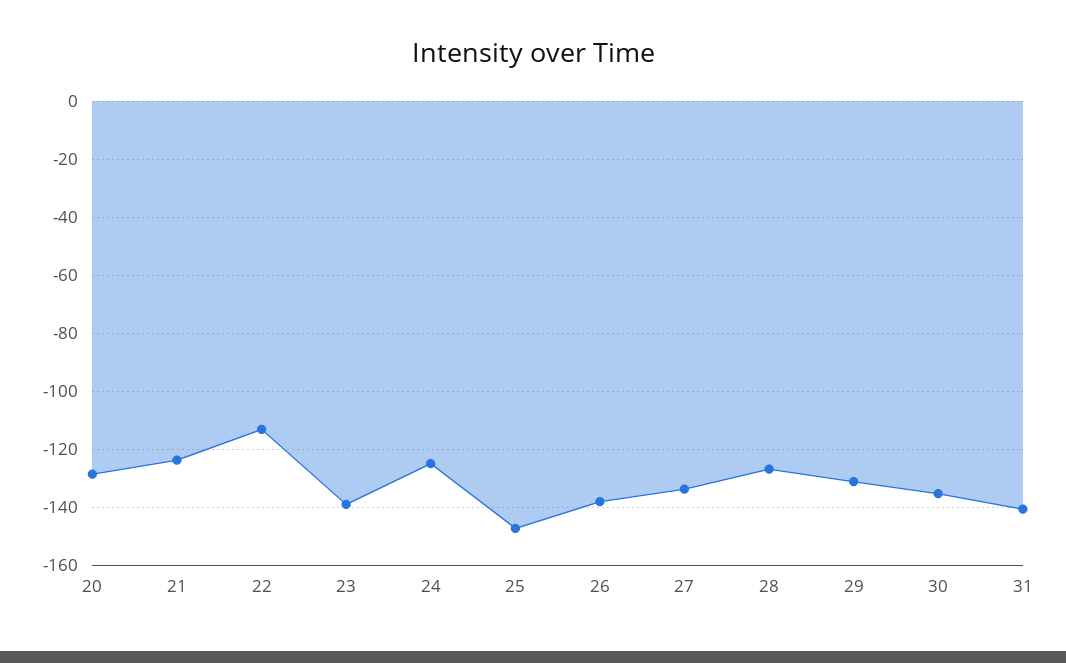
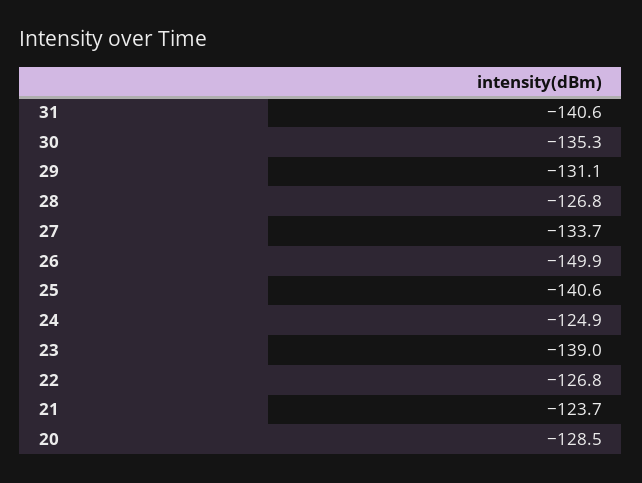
22: -112.5 -> -126.8
25: -147.5 -> -140.6
26: -137.5 -> -149.9

